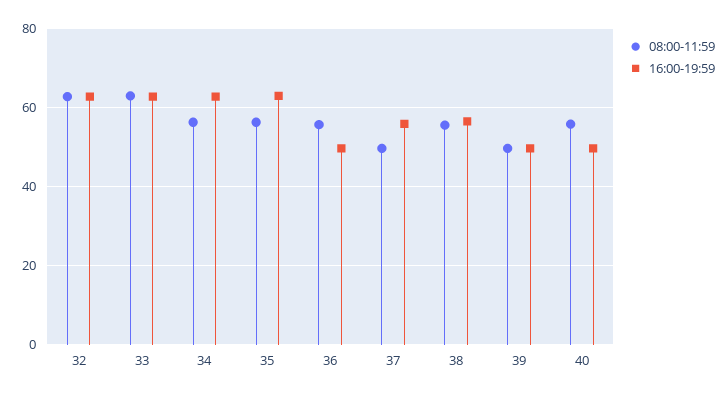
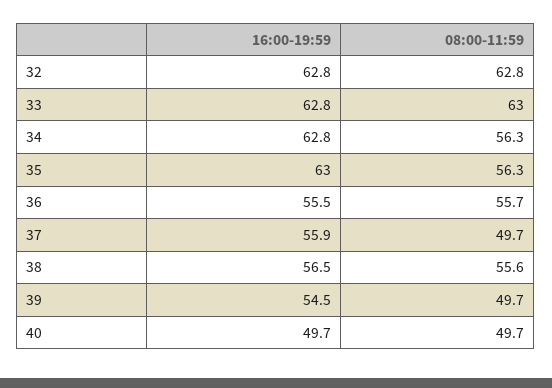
16:00-19:59, 36: 50 -> 55.5
16:00-19:59, 39: 50 -> 54.5
08:00-11:59, 40: 56 -> 49.7

